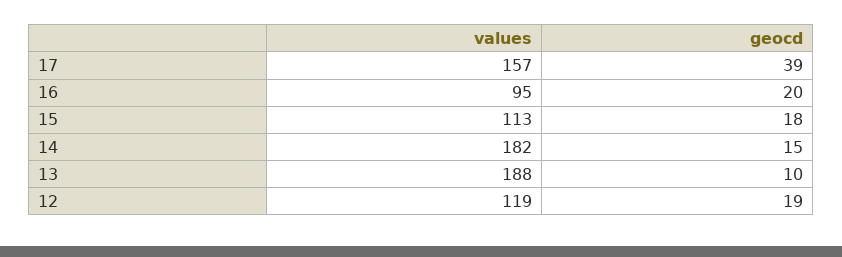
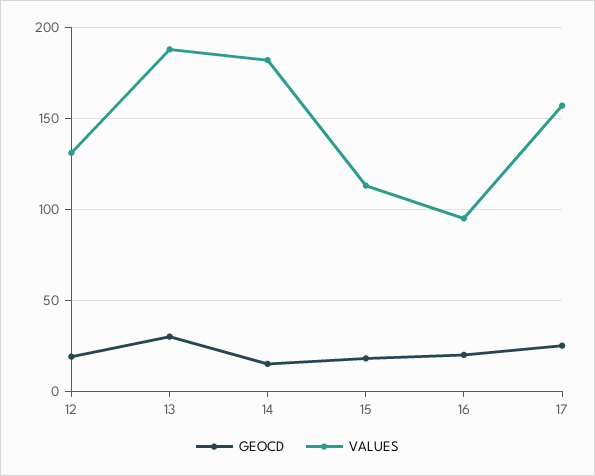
geocd, 17: 39 -> 25
geocd, 13: 10 -> 30
values, 12: 119 -> 130

